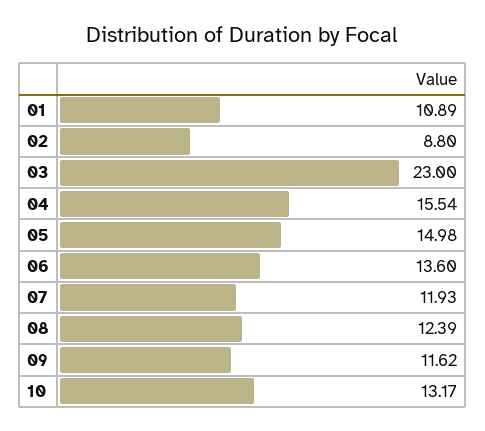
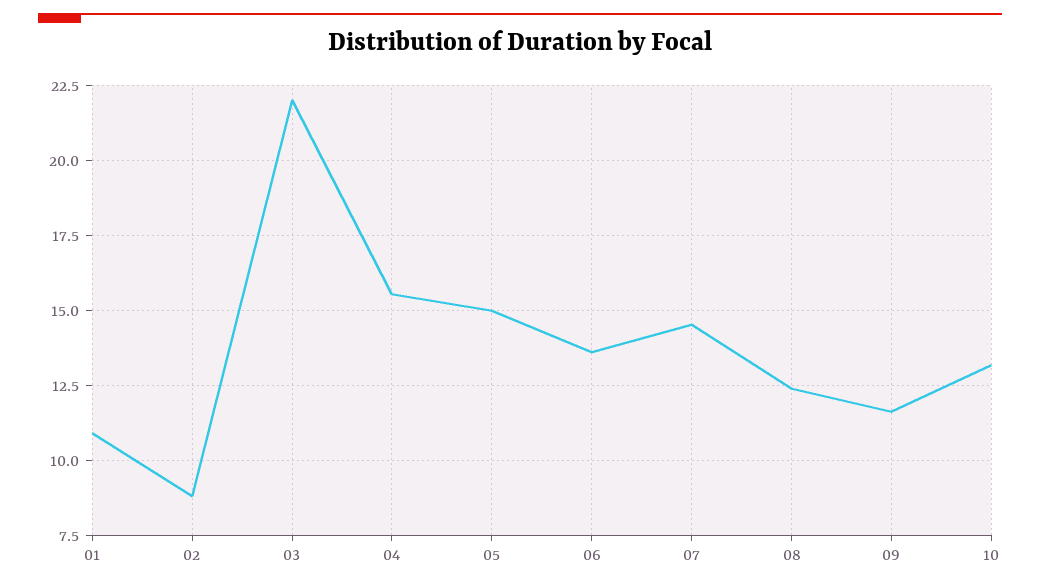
03: 23 -> 22
07: 11.93 -> 14.5

